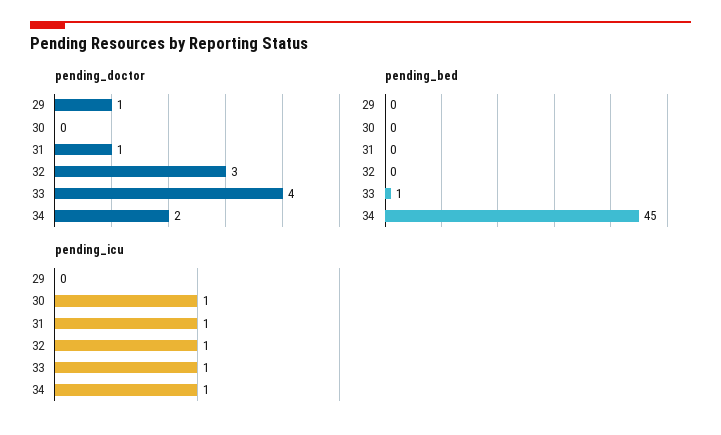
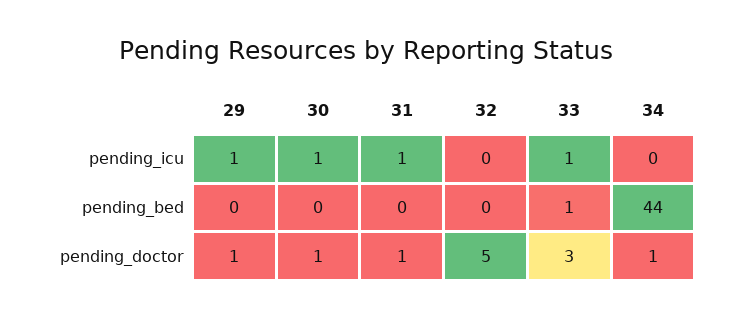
pending_doctor, 30: 0 -> 1
pending_doctor, 32: 3 -> 5
pending_doctor, 33: 4 -> 3
pending_doctor, 34: 2 -> 1
pending_bed, 34: 45 -> 44
pending_icu, 29: 0 -> 1
pending_icu, 32: 1 -> 0
pending_icu, 34: 1 -> 0

